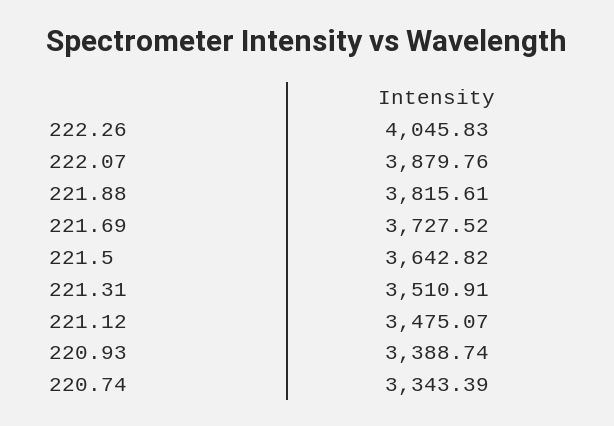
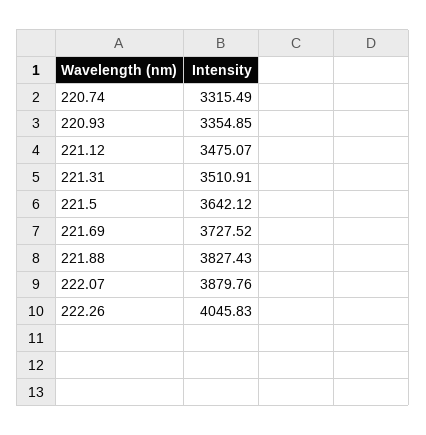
221.88: 3815.61 -> 3827.43
221.5: 3642.82 -> 3642.12
220.93: 3388.74 -> 3354.85
220.74: 3343.39 -> 3315.49

